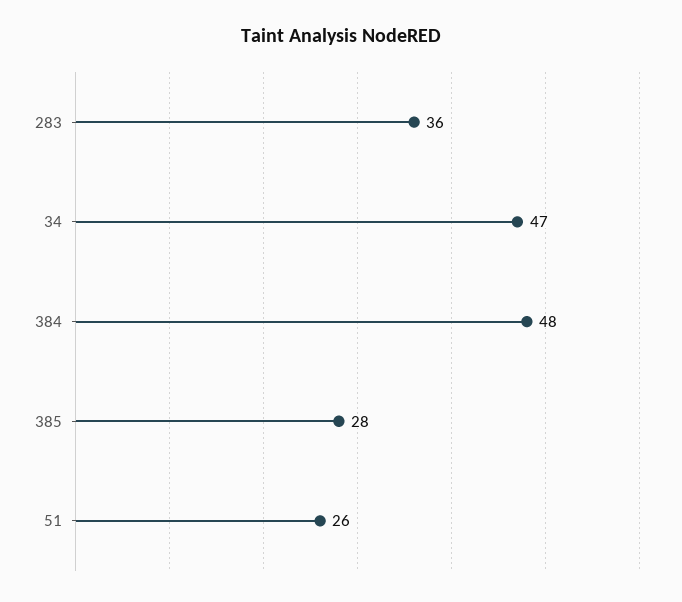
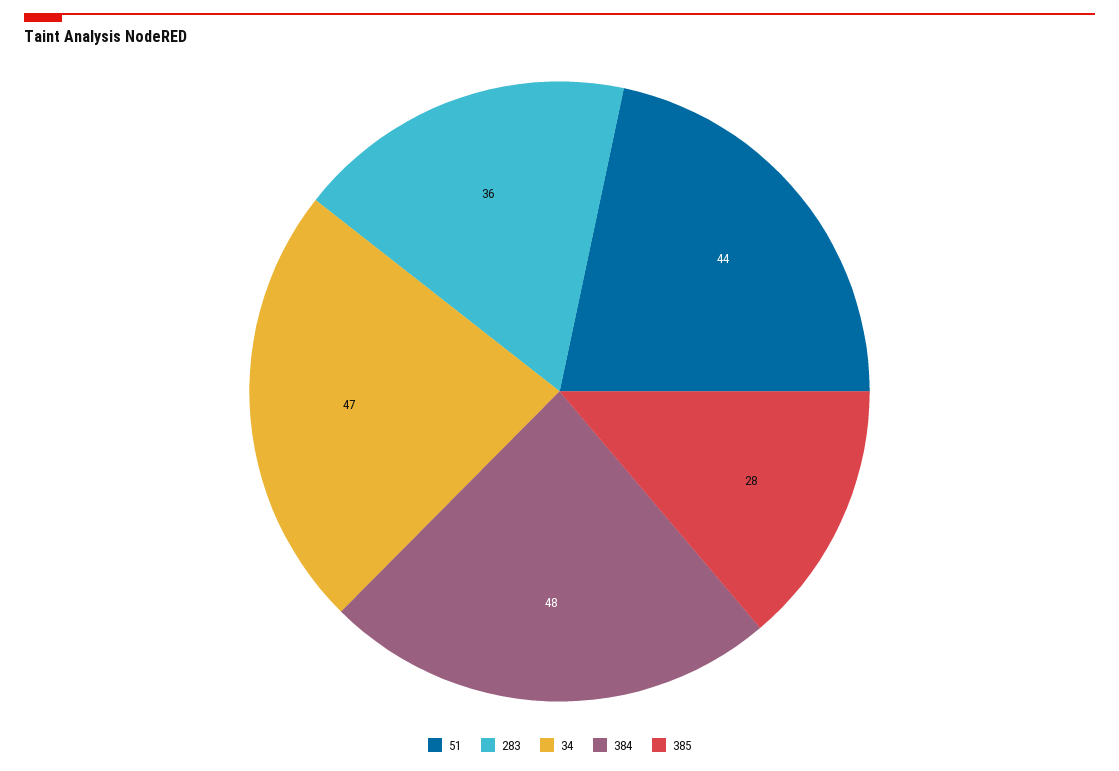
51: 26 -> 44

